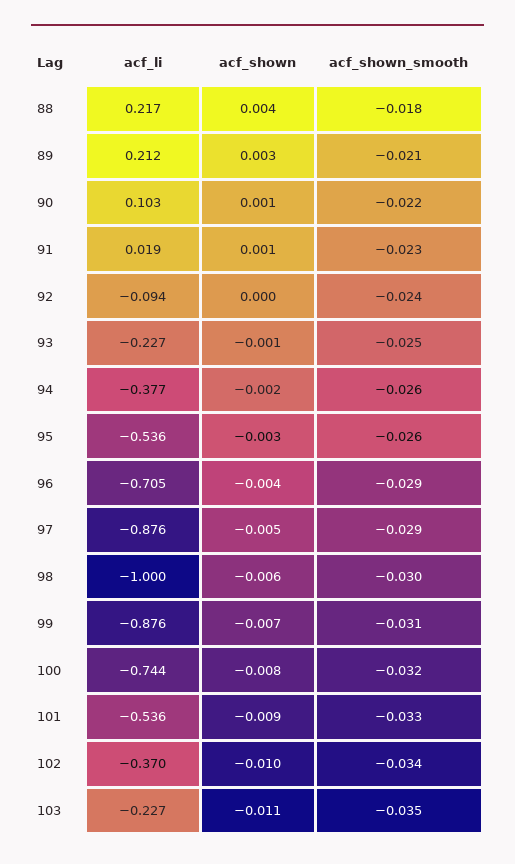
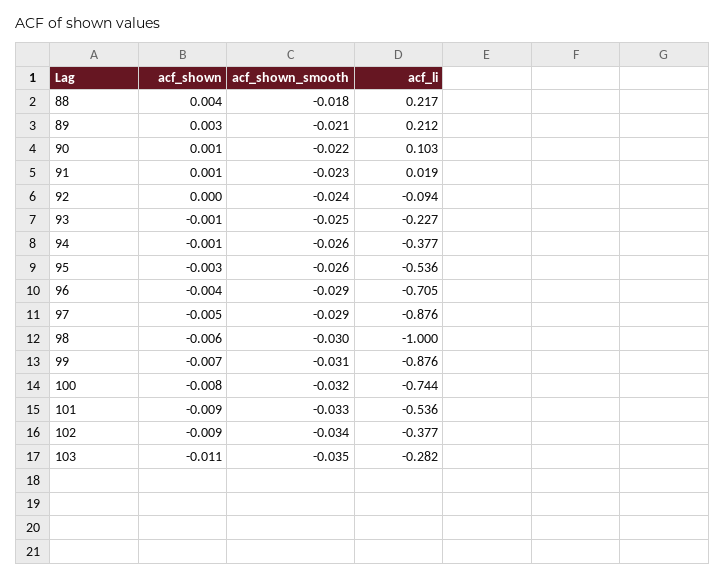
acf_shown, 94: -0.002 -> -0.001
acf_li, 102: -0.37 -> -0.377
acf_shown, 102: -0.01 -> -0.009
acf_li, 103: -0.227 -> -0.282

